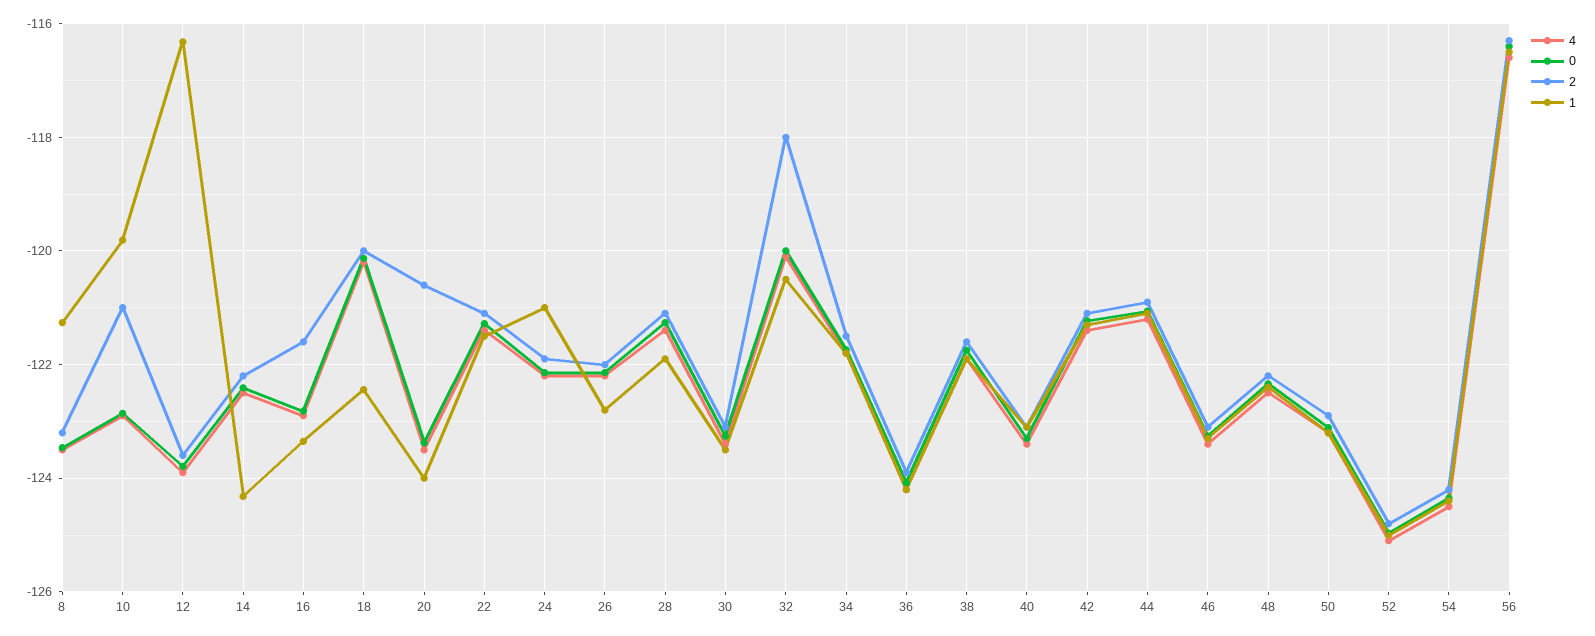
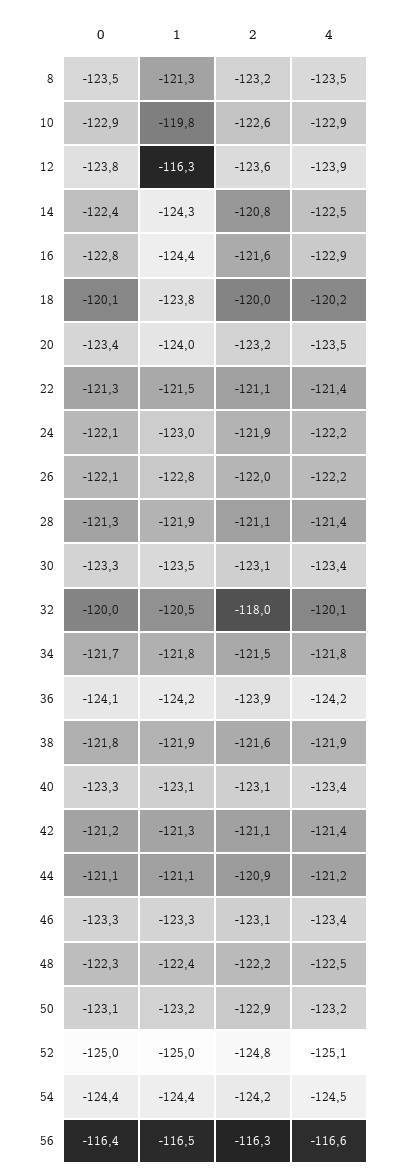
2, 10: -121 -> -122.6
2, 14: -122.2 -> -120.8
1, 16: -123.4 -> -124.4
1, 18: -122.4 -> -123.8
2, 20: -120.6 -> -123.2
1, 24: -121 -> -123

